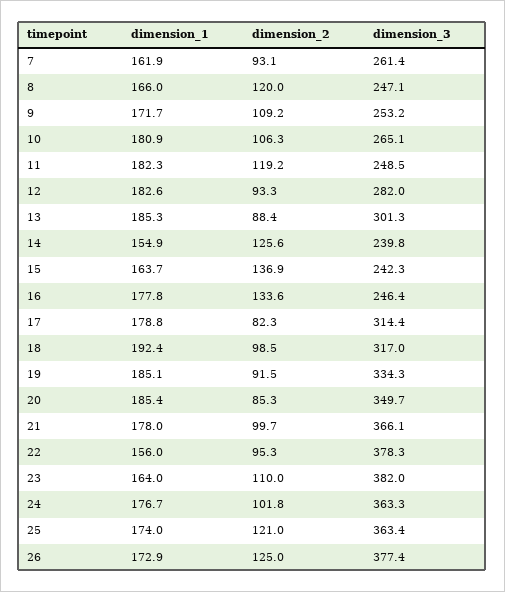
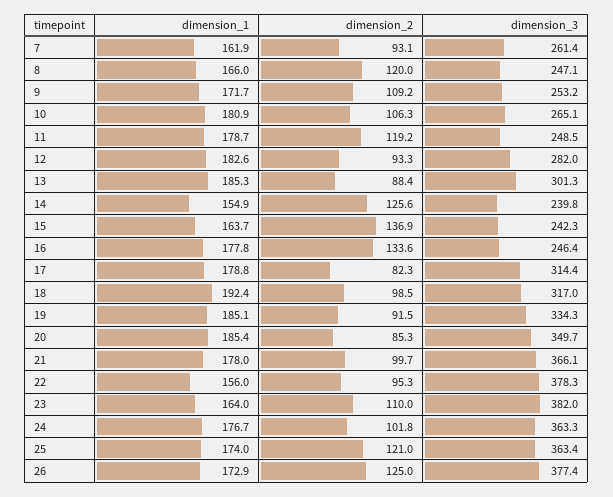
dimension_1, 11: 182.3 -> 178.7

